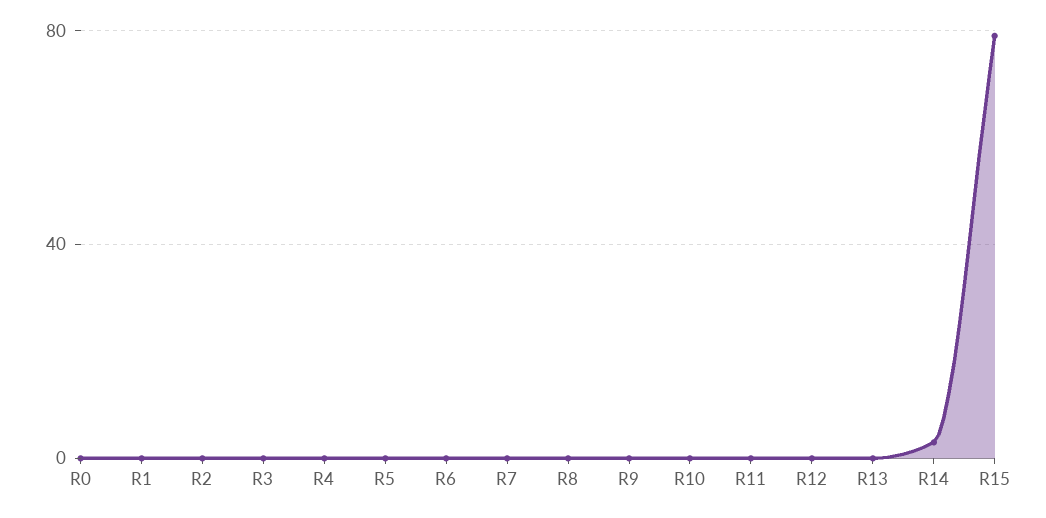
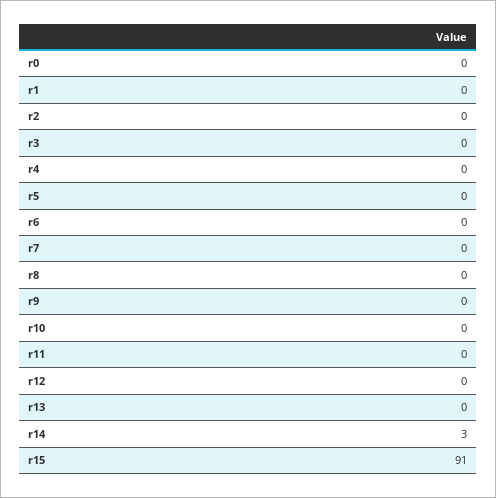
R15: 80 -> 91

